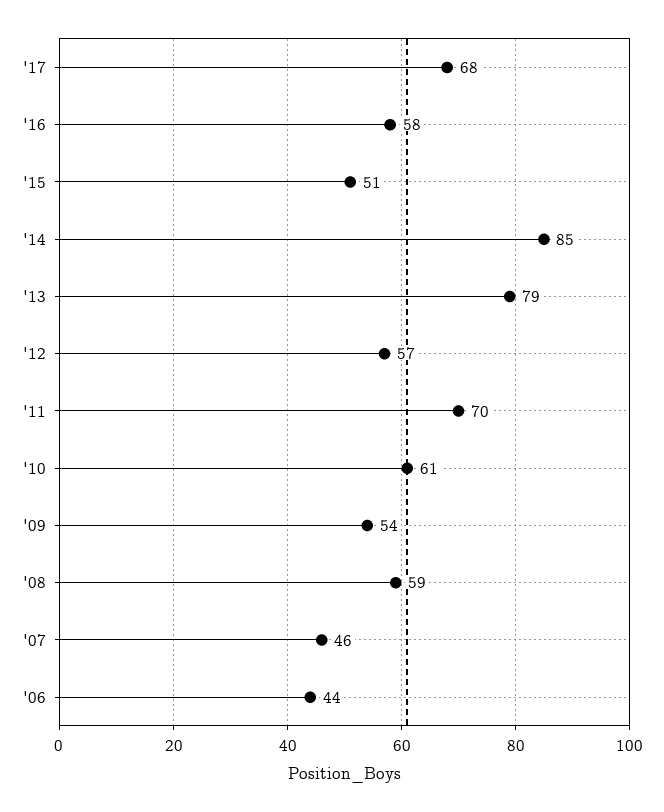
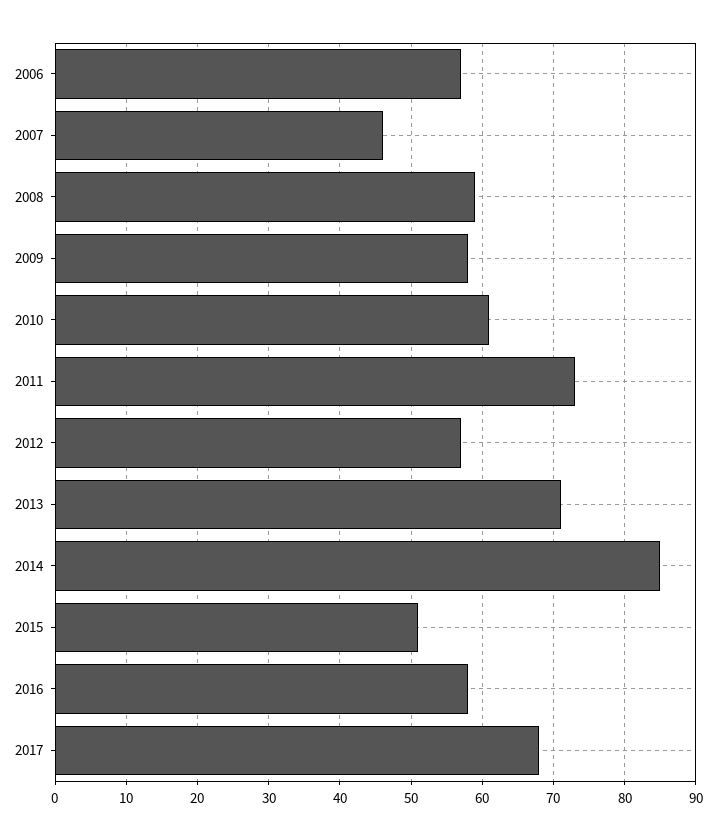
'13: 79 -> 71
'11: 70 -> 73
'09: 54 -> 58
'06: 44 -> 57

